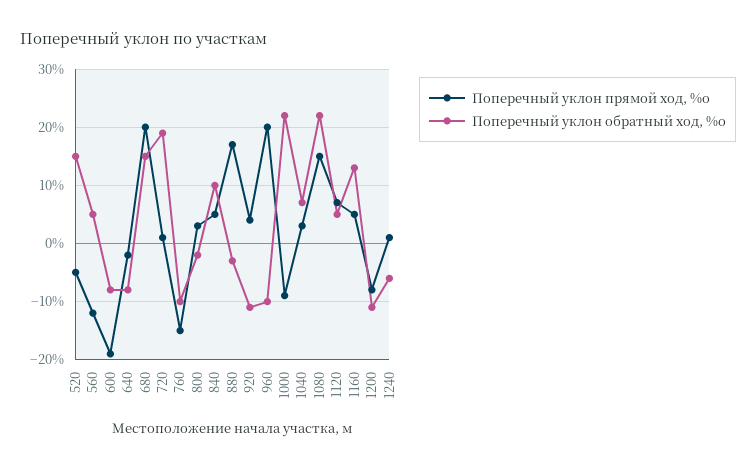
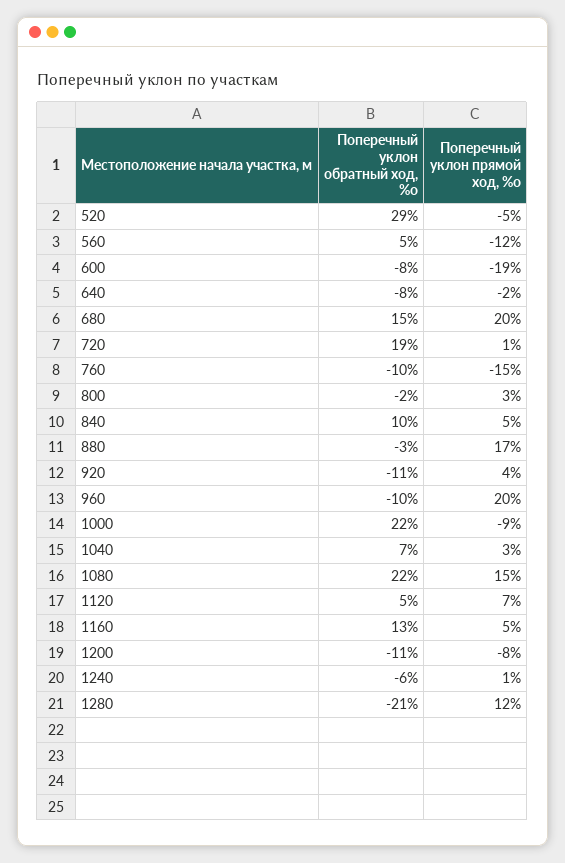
Поперечный уклон обратный ход, %о, 520: 15 -> 29
Поперечный уклон обратный ход, %о, 1280: none -> -21
Поперечный уклон прямой ход, %о, 1280: none -> 12

